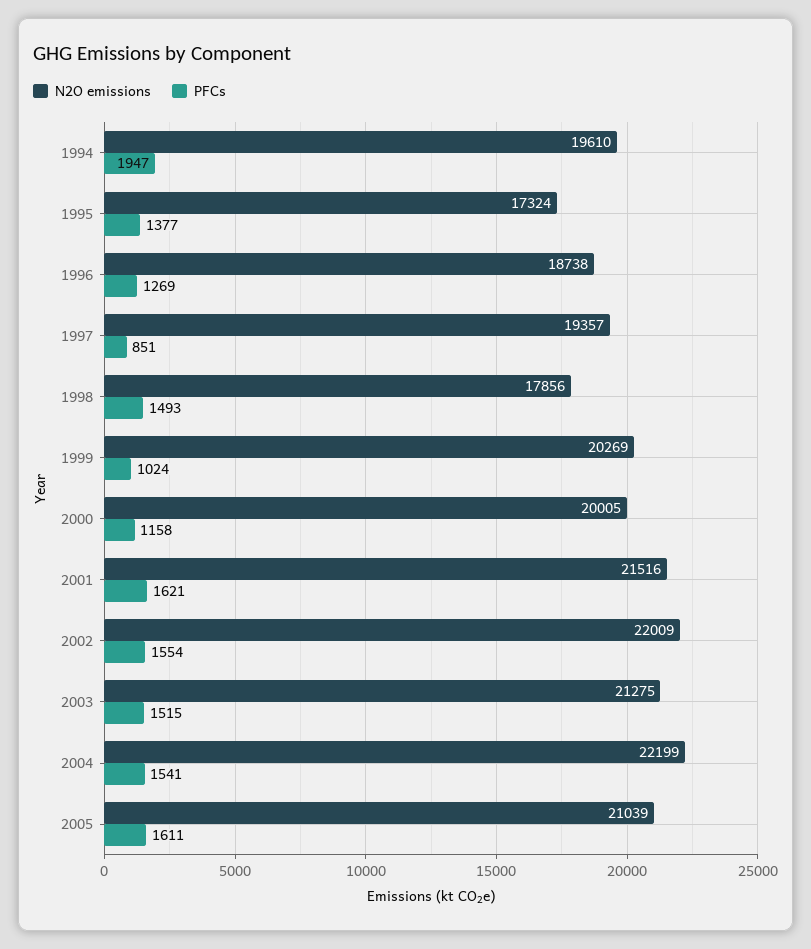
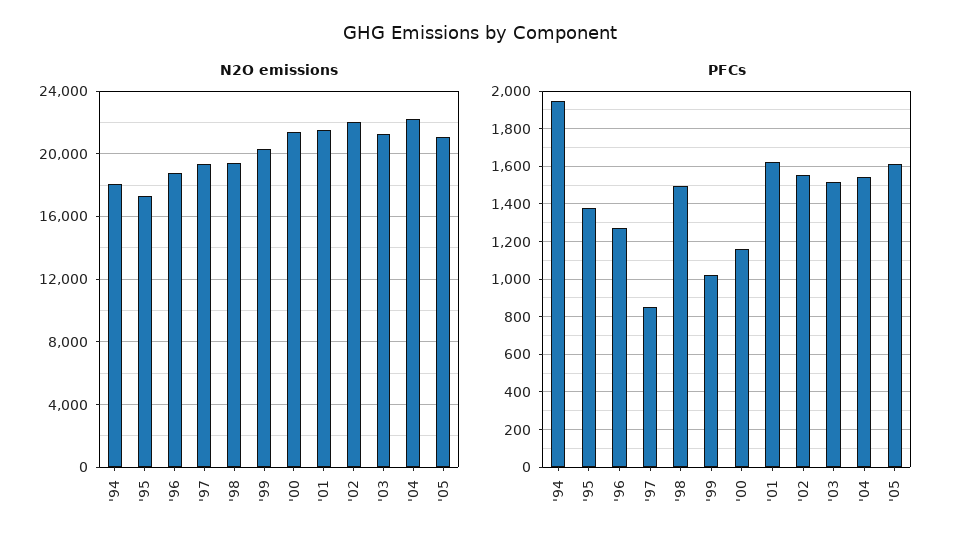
N2O emissions, 1994: 19610 -> 18000
N2O emissions, 1998: 17856 -> 19500
N2O emissions, 2000: 20005 -> 21500

